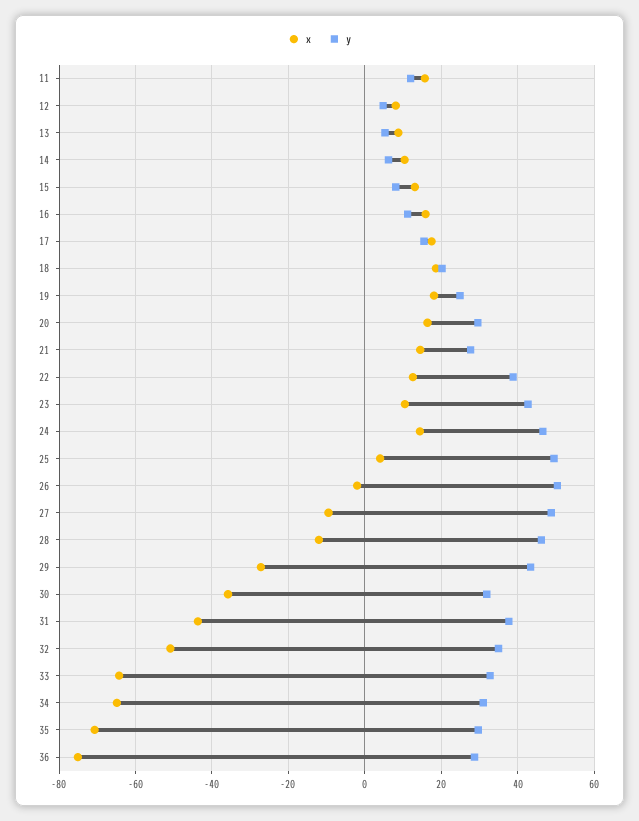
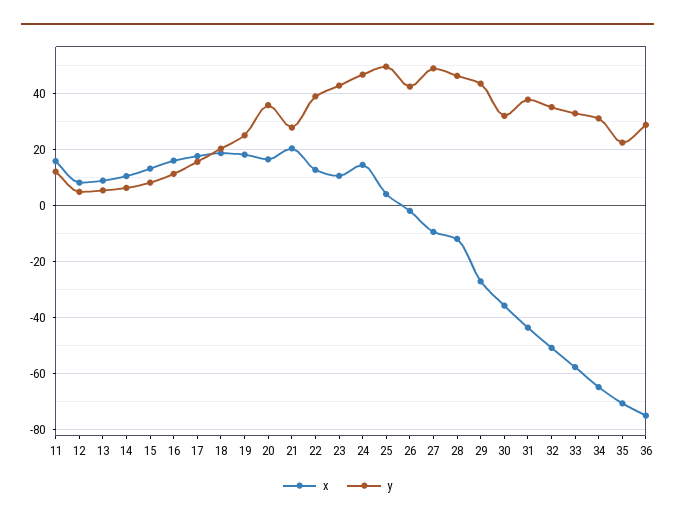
y, 20: 30 -> 35
x, 21: 14 -> 20
y, 26: 50 -> 42.5
x, 33: -64 -> -57.5
y, 35: 30 -> 22.5

